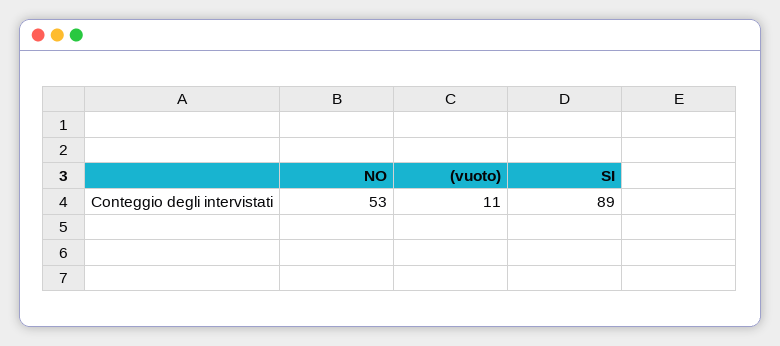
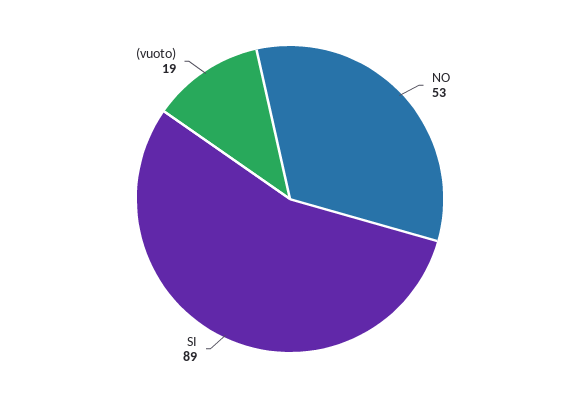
(vuoto): 11 -> 19

